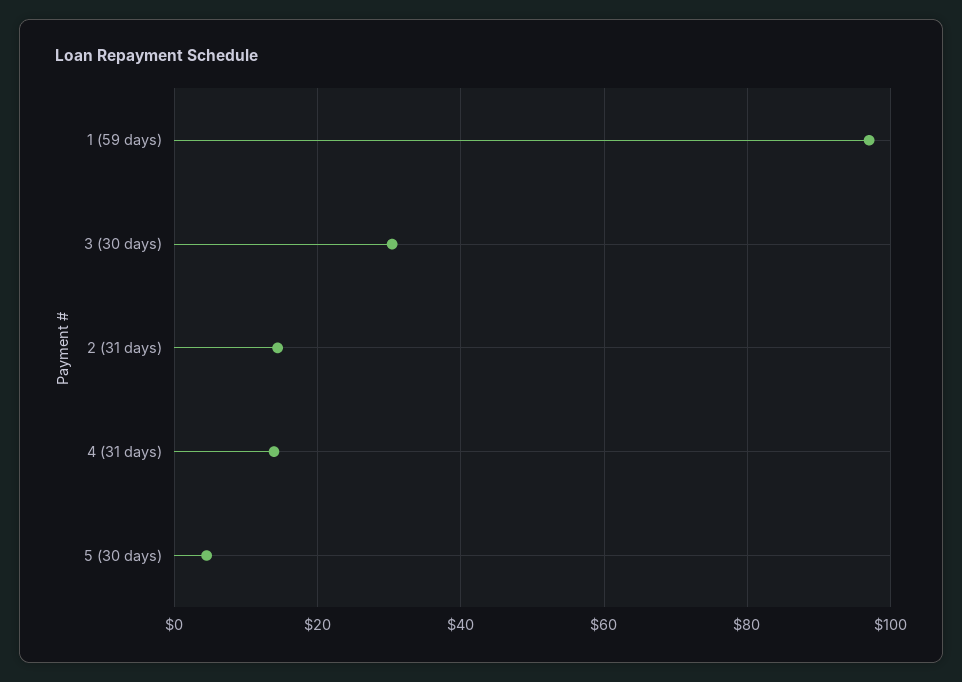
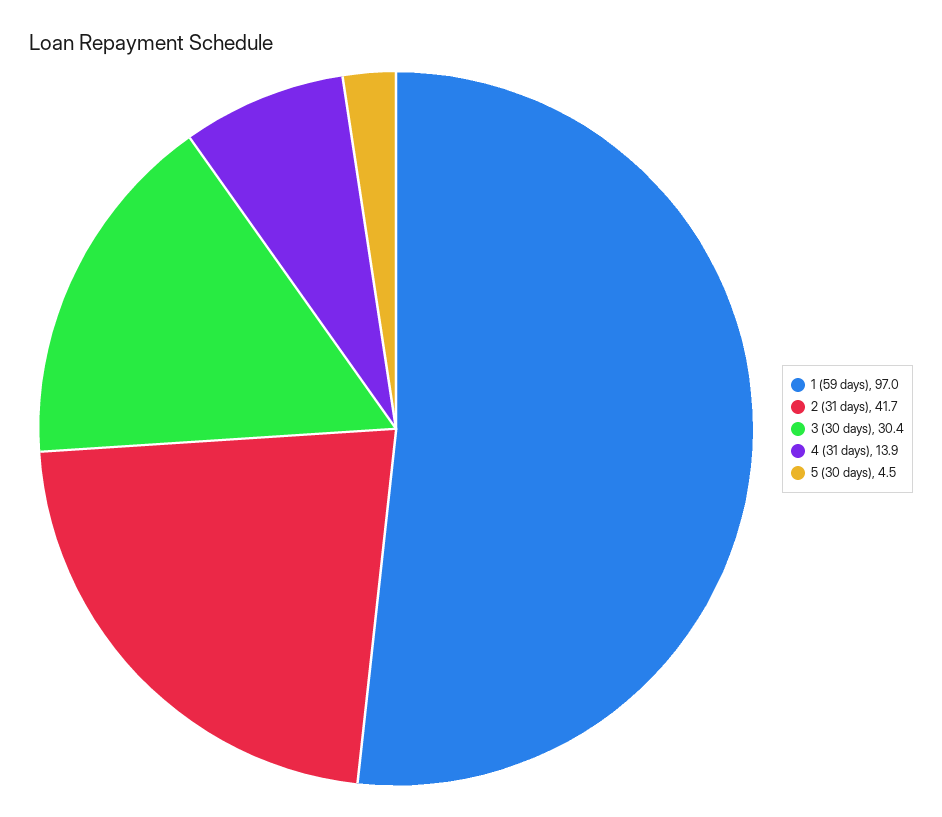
2 (31 days): 14 -> 41.7

